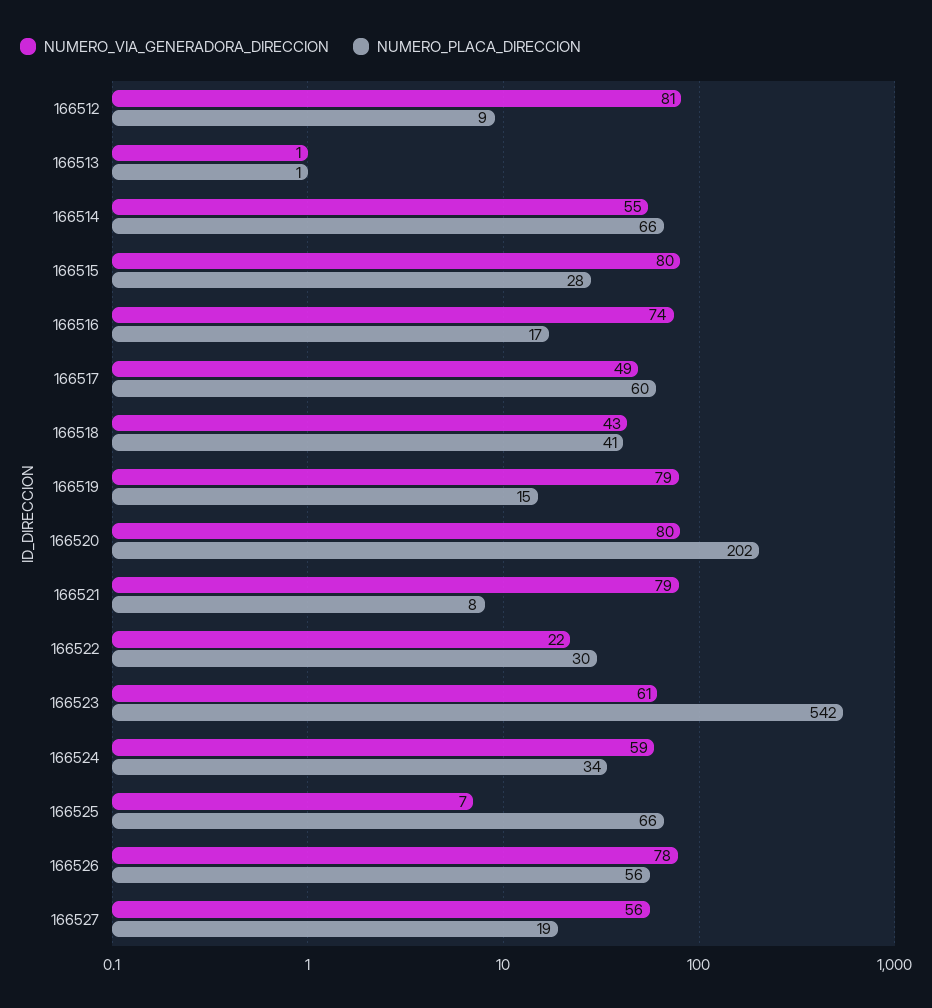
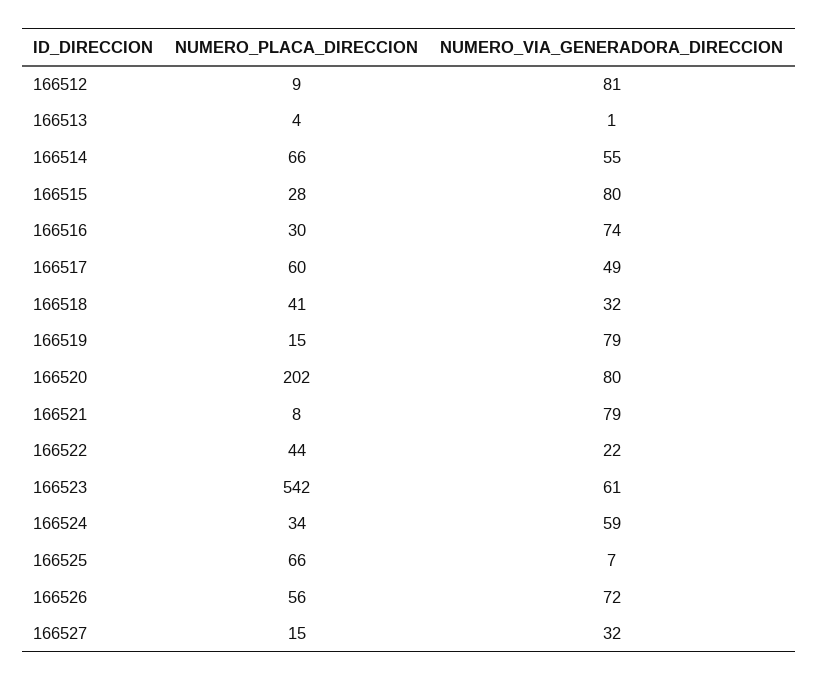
NUMERO_PLACA_DIRECCION, 166513: 1 -> 4
NUMERO_PLACA_DIRECCION, 166516: 17 -> 30
NUMERO_VIA_GENERADORA_DIRECCION, 166518: 43 -> 32
NUMERO_PLACA_DIRECCION, 166522: 30 -> 44
NUMERO_VIA_GENERADORA_DIRECCION, 166526: 78 -> 72
NUMERO_VIA_GENERADORA_DIRECCION, 166527: 56 -> 32
NUMERO_PLACA_DIRECCION, 166527: 19 -> 15

